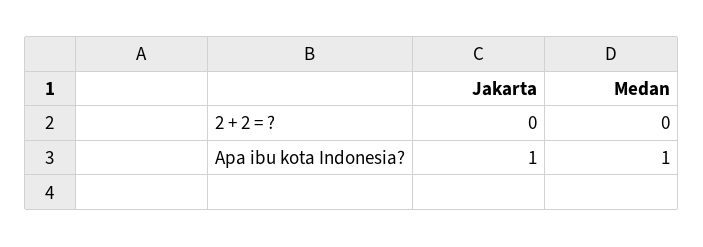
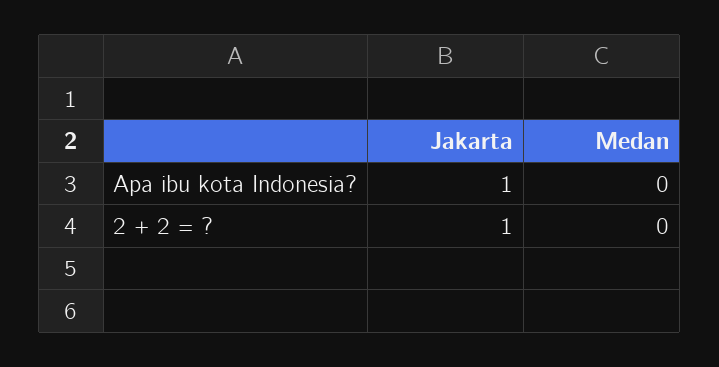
Jakarta, 2 + 2 = ?: 0 -> 1
Medan, Apa ibu kota Indonesia?: 1 -> 0

